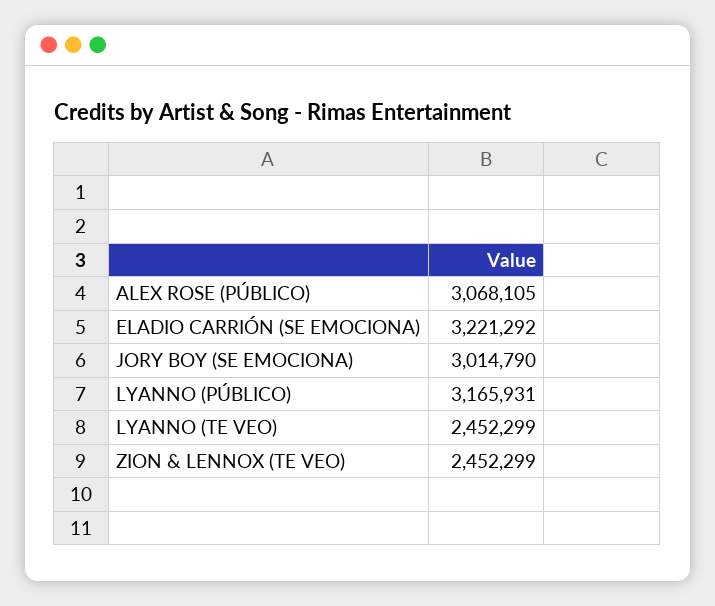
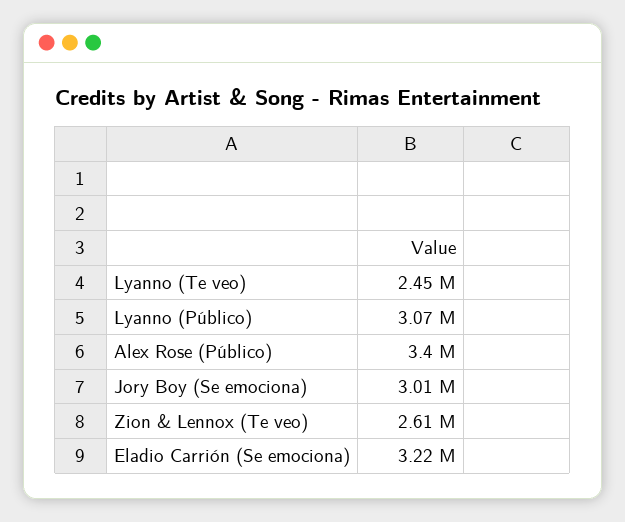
ALEX ROSE (PÚBLICO): 3068105 -> 3400000
LYANNO (PÚBLICO): 3165931 -> 3070000
ZION & LENNOX (TE VEO): 2452299 -> 2610000

